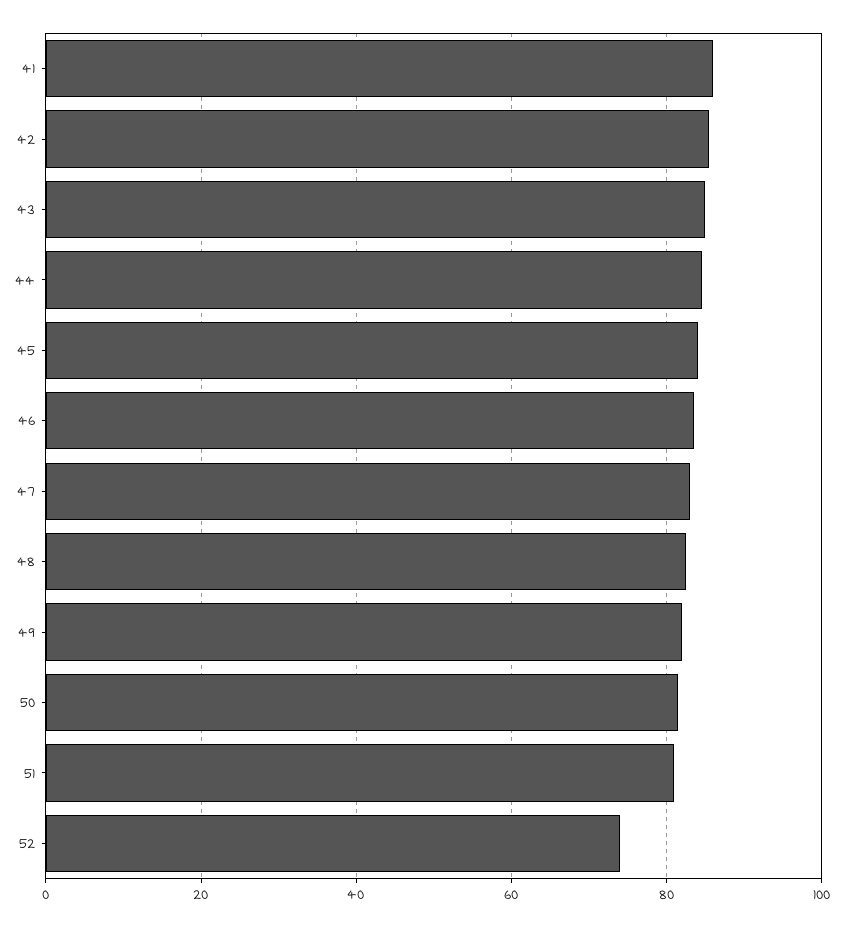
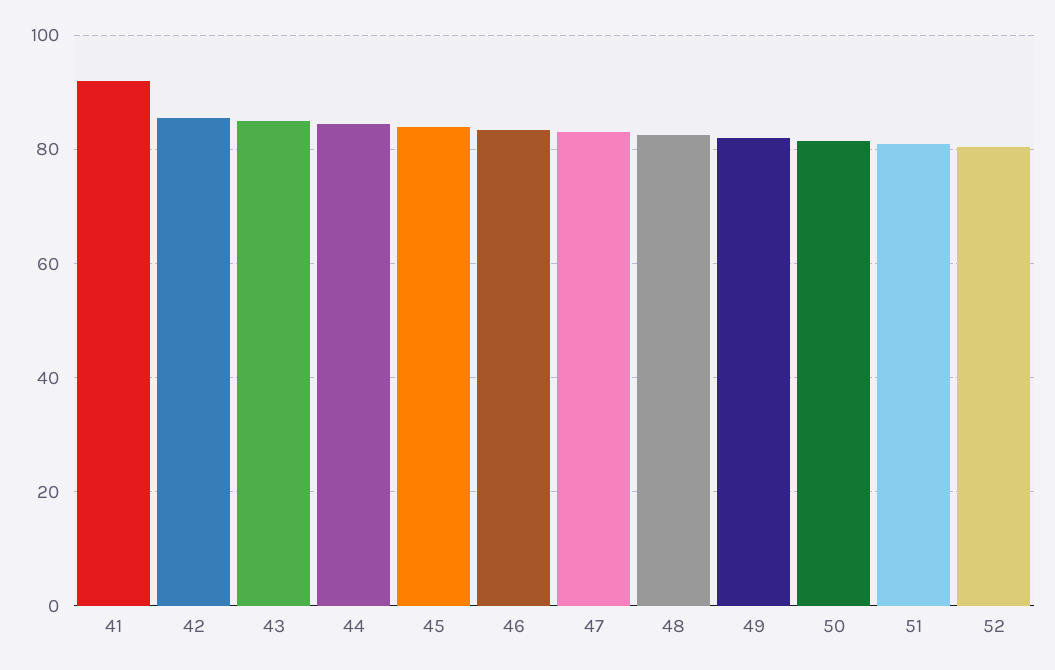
41: 86 -> 92
52: 74 -> 80

